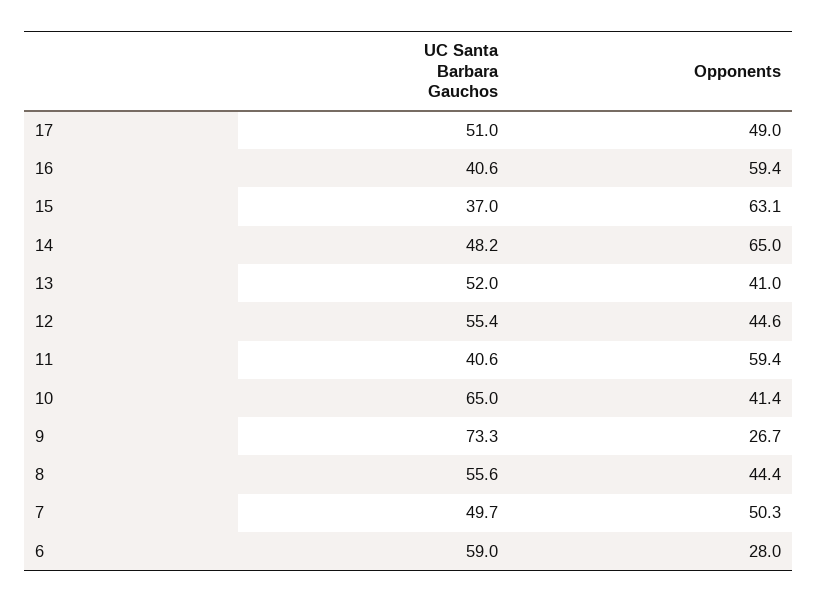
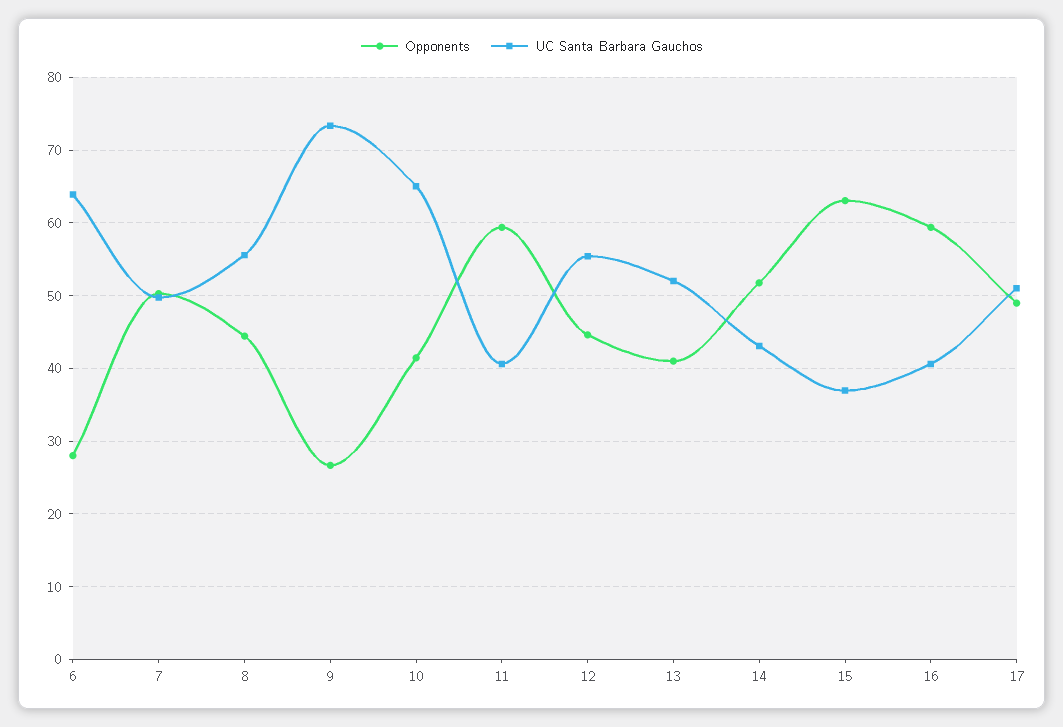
UC Santa Barbara Gauchos, 14: 48.2 -> 43
Opponents, 14: 65 -> 52
UC Santa Barbara Gauchos, 6: 59 -> 64

